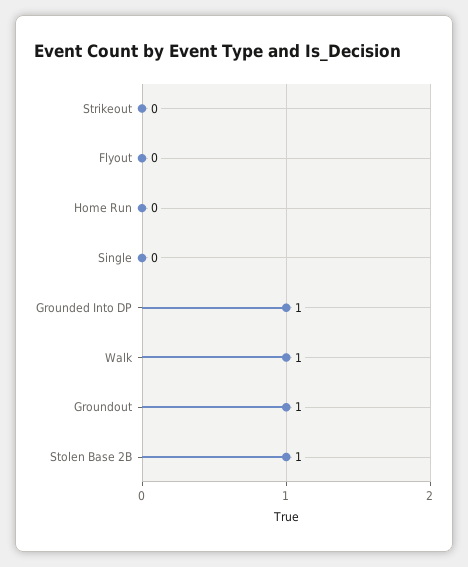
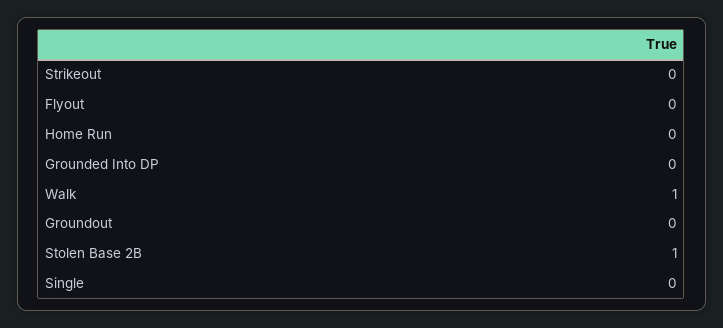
Grounded Into DP: 1 -> 0
Groundout: 1 -> 0

